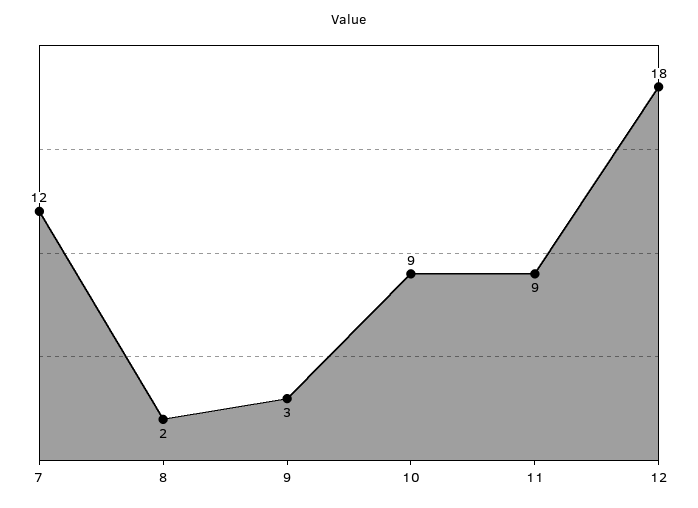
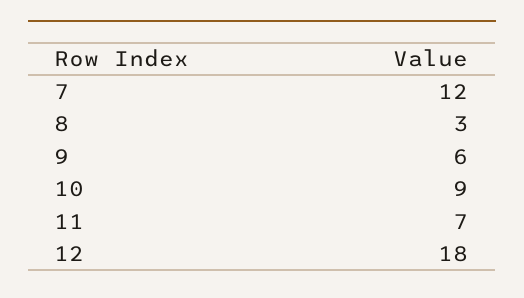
8: 2 -> 3
9: 3 -> 6
11: 9 -> 7

